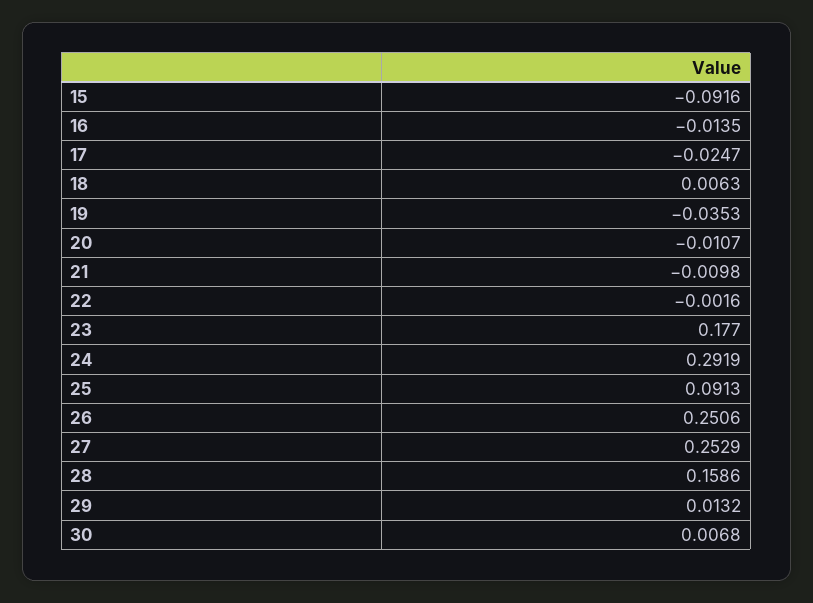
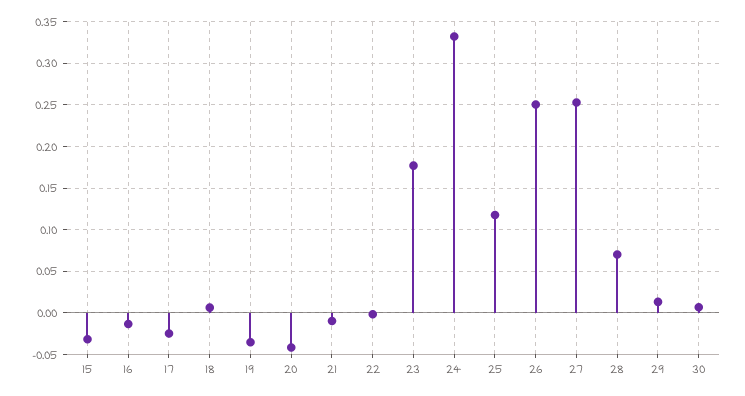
15: -0.0916 -> -0.03
20: -0.0107 -> -0.04
24: 0.2919 -> 0.33
25: 0.0913 -> 0.12
28: 0.1586 -> 0.07

